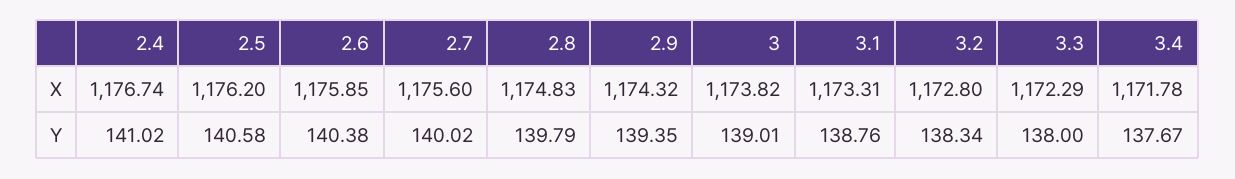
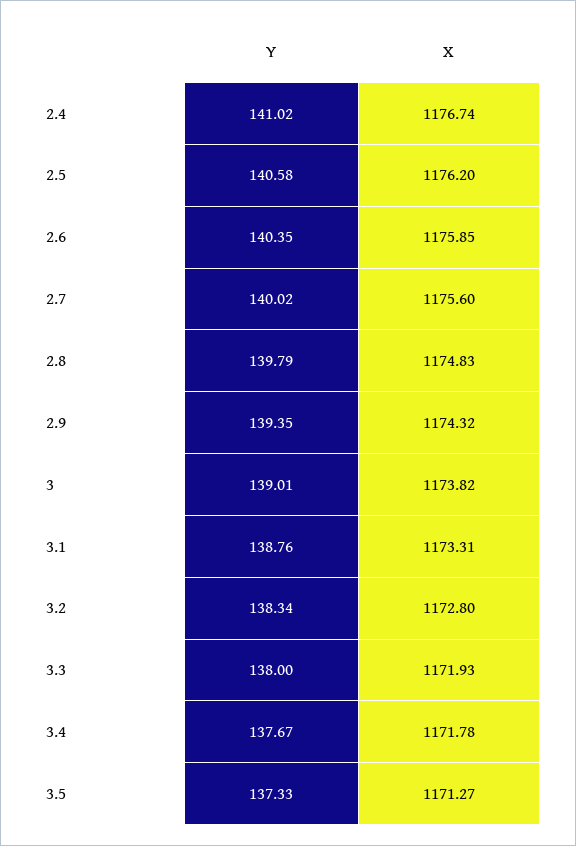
3.3, X: 1172.29 -> 1171.93
2.6, Y: 140.38 -> 140.35
3.5, Y: none -> 137.33
3.5, X: none -> 1171.27

